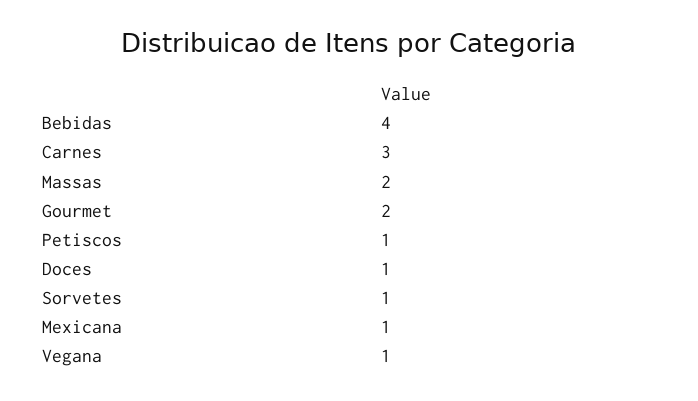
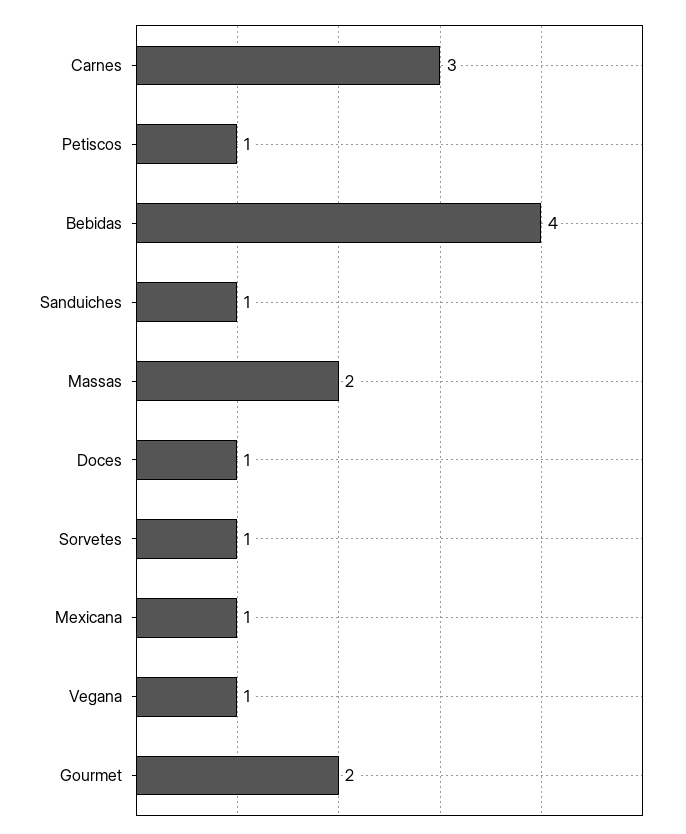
Sanduiches: none -> 1

